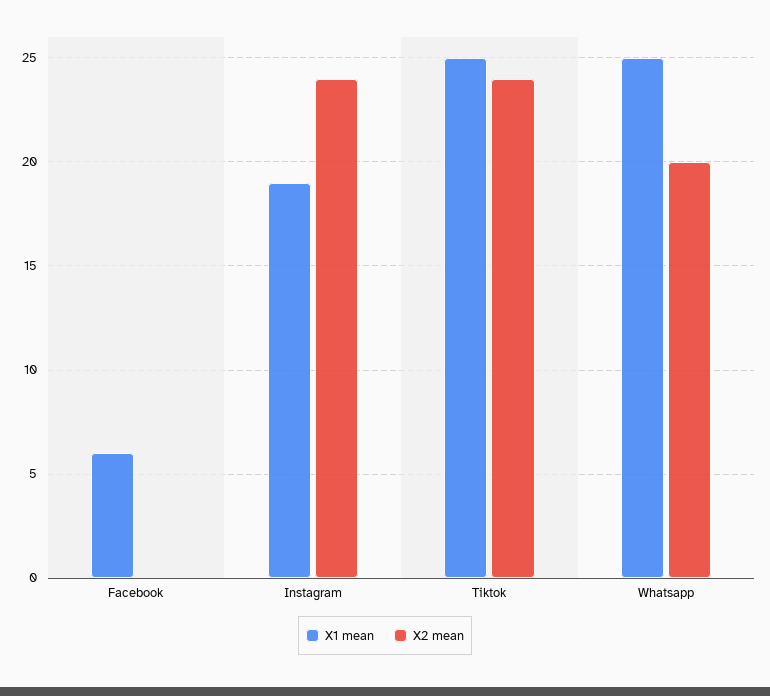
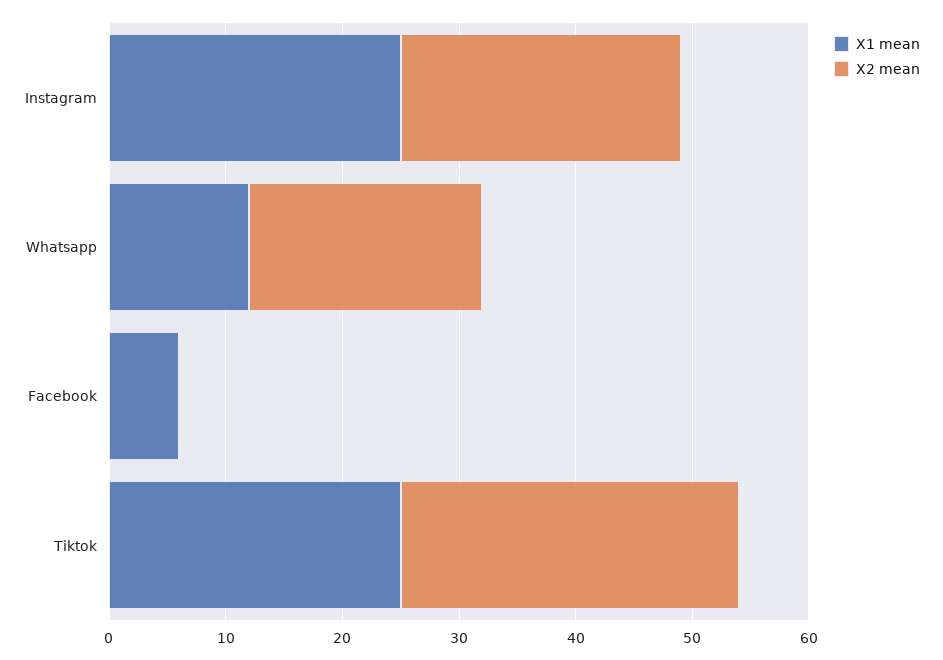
X1 mean, Instagram: 19 -> 25
X2 mean, Tiktok: 24 -> 29
X1 mean, Whatsapp: 25 -> 12

